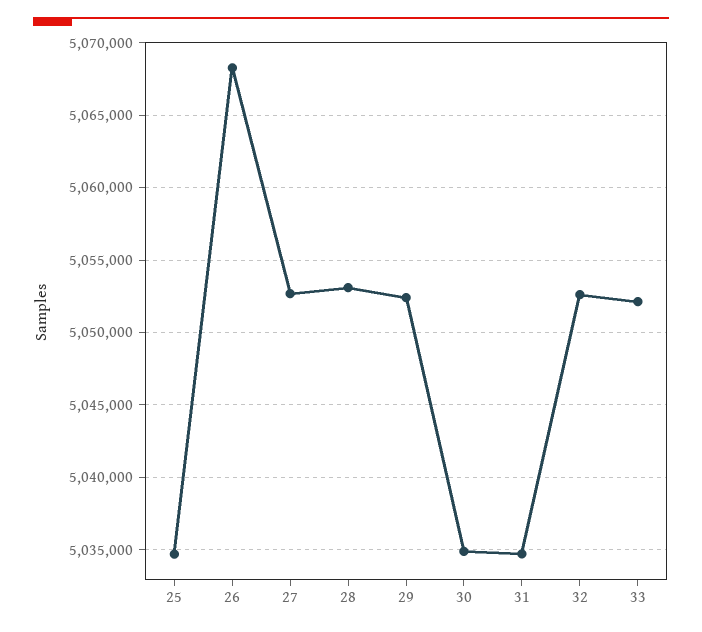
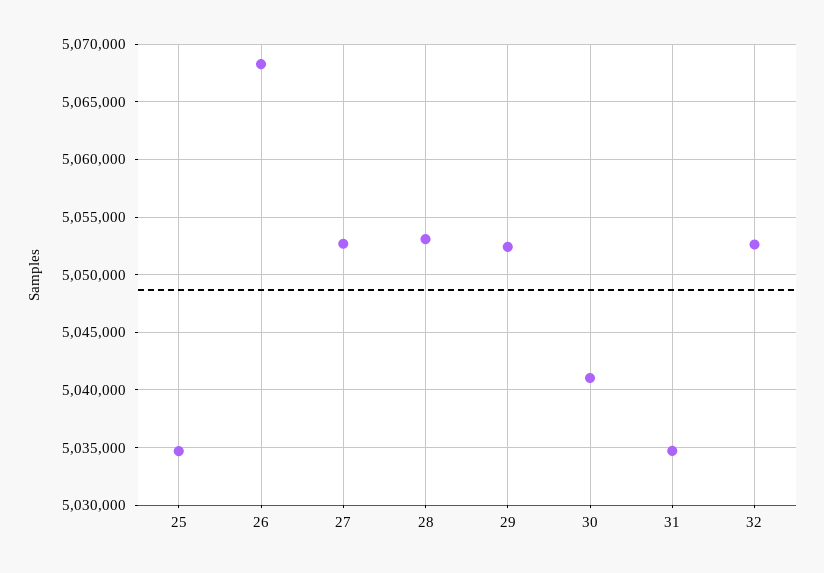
30: 5035000 -> 5041000
33: 5052000 -> none

